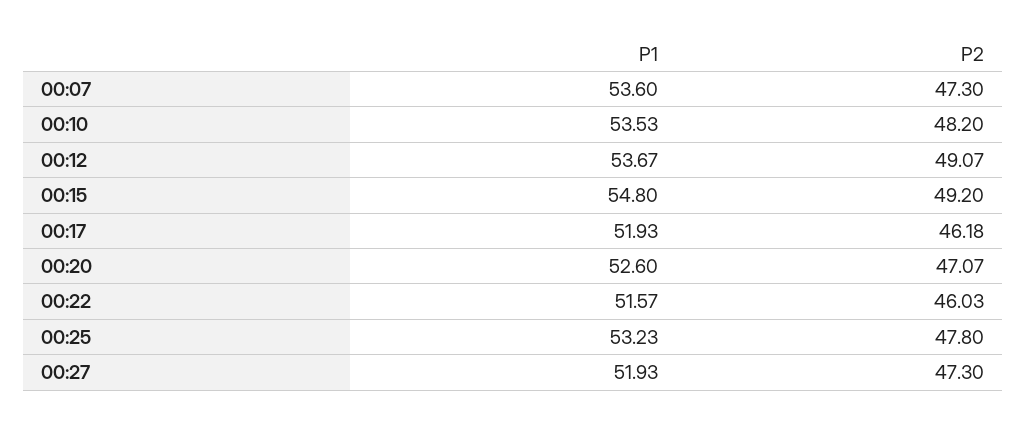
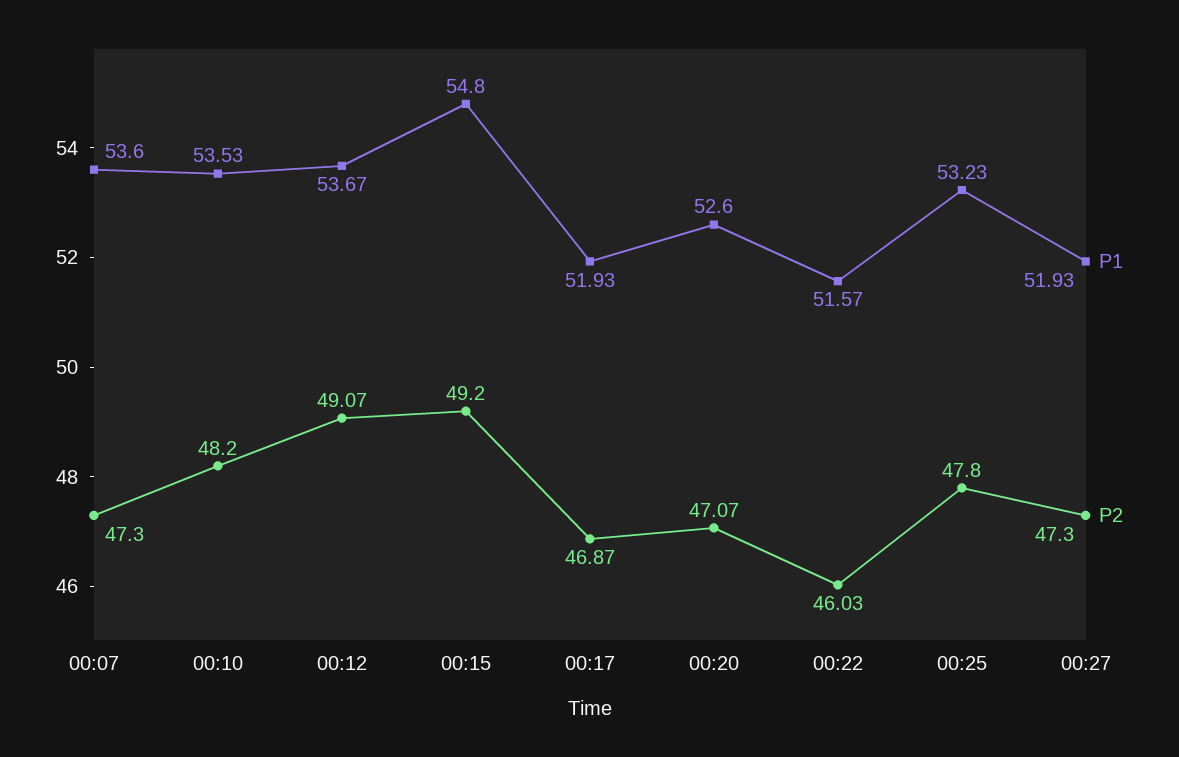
P2, 00:17: 46.18 -> 46.87

